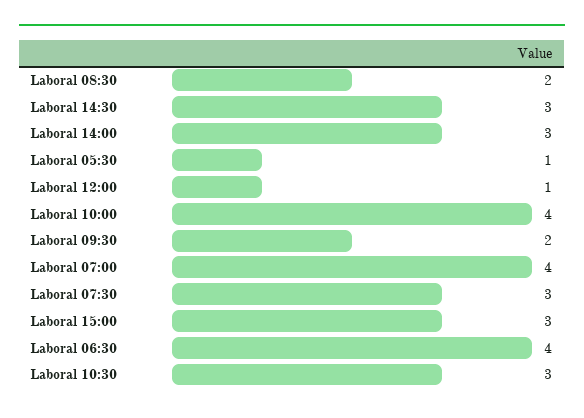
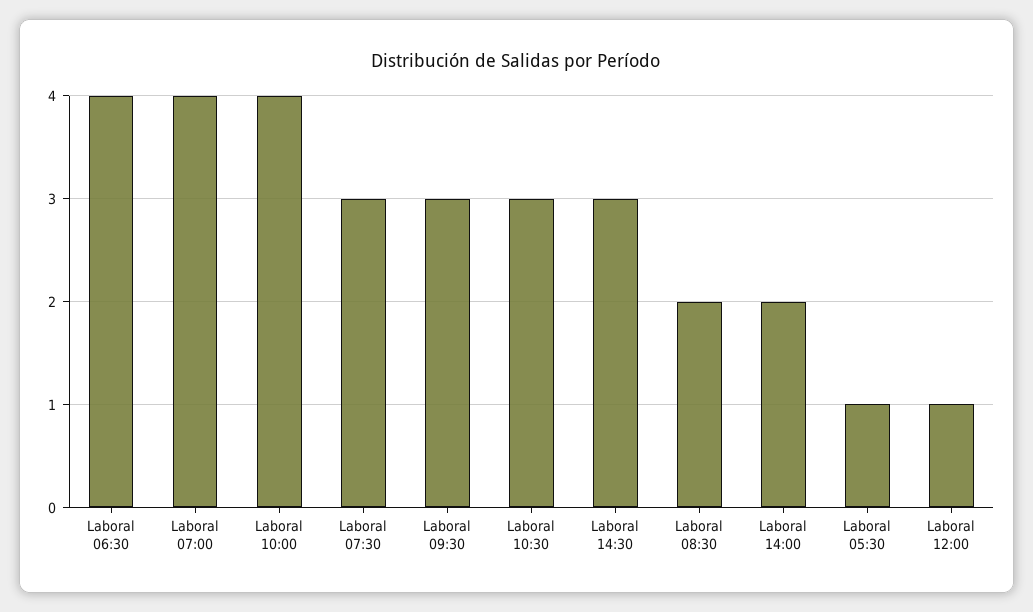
Laboral 14:00: 3 -> 2
Laboral 09:30: 2 -> 3
Laboral 15:00: 3 -> none

